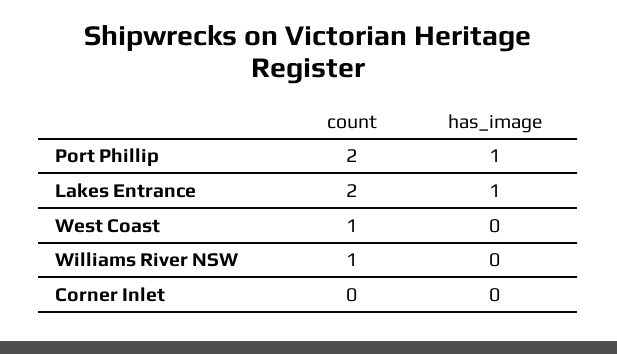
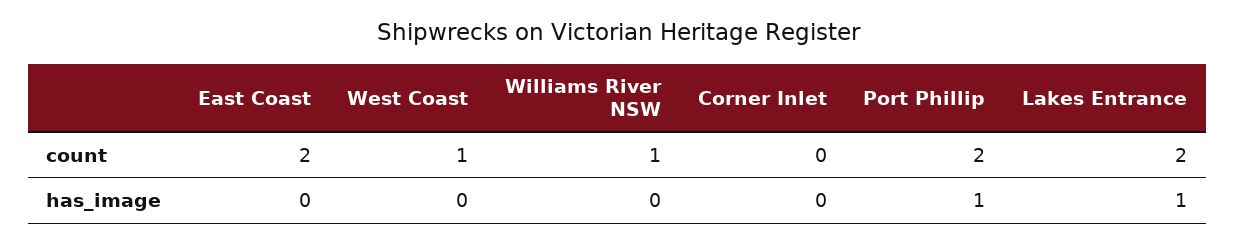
count, East Coast: none -> 2
has_image, East Coast: none -> 0

